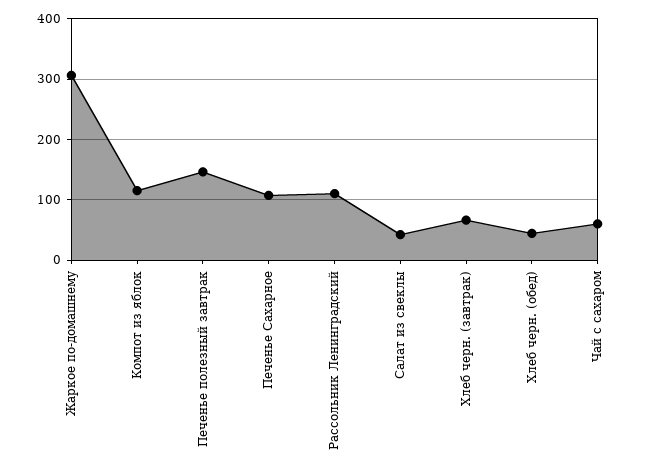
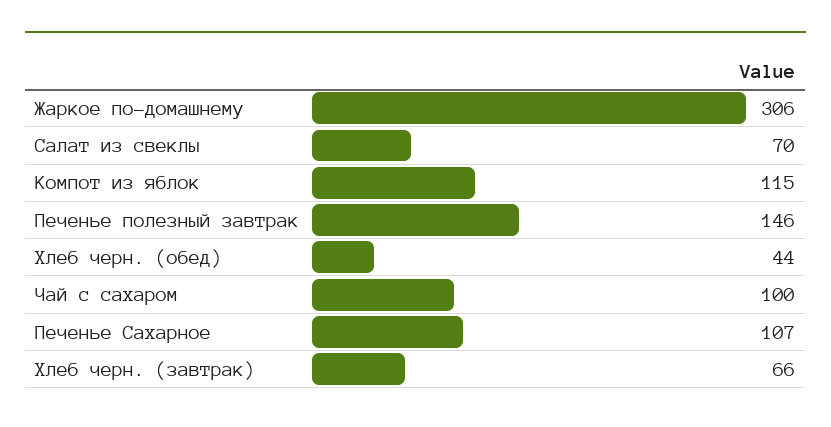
Рассольник Ленинградский: 110 -> none
Салат из свеклы: 40 -> 70
Чай с сахаром: 60 -> 100

